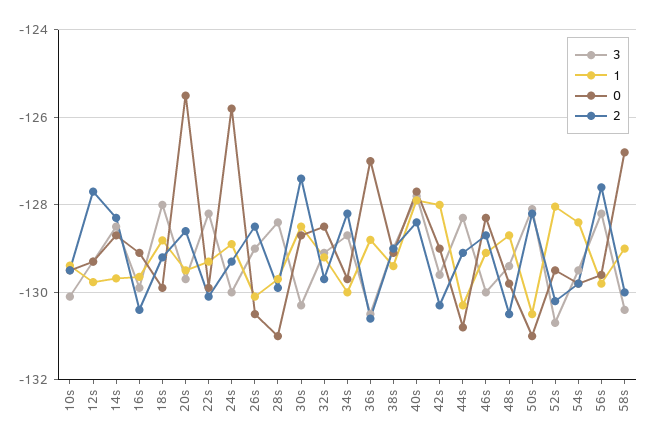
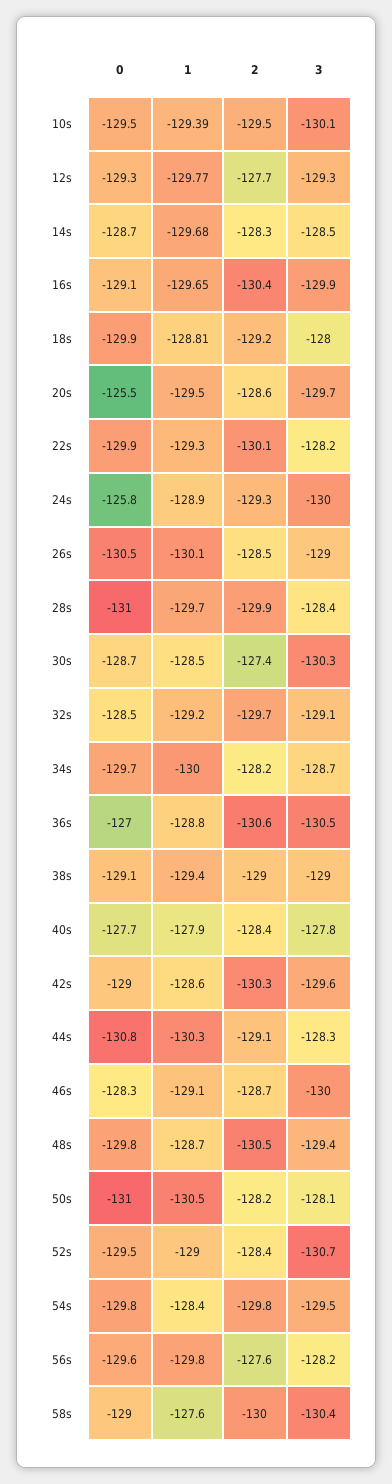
1, 42s: -128 -> -128.6
1, 52s: -128 -> -129
2, 52s: -130.2 -> -128.4
1, 58s: -129 -> -127.6
0, 58s: -126.8 -> -129

